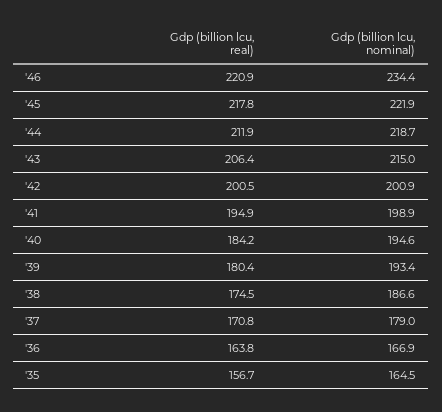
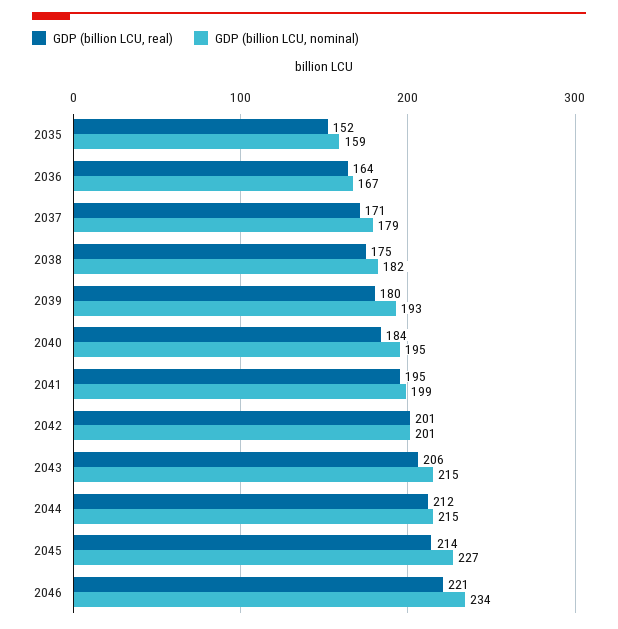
Gdp (billion lcu, real), '45: 217.8 -> 214
Gdp (billion lcu, nominal), '45: 221.9 -> 227
Gdp (billion lcu, nominal), '44: 218.7 -> 215
Gdp (billion lcu, nominal), '38: 186.6 -> 182
Gdp (billion lcu, real), '35: 156.7 -> 152
Gdp (billion lcu, nominal), '35: 164.5 -> 159

